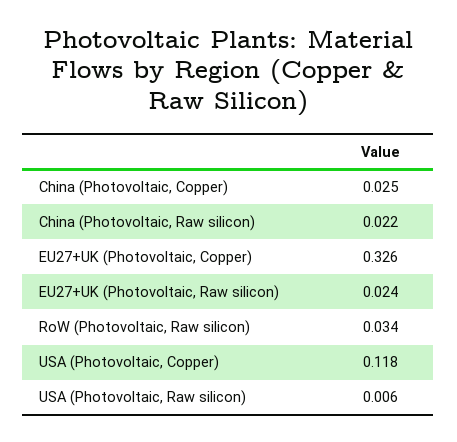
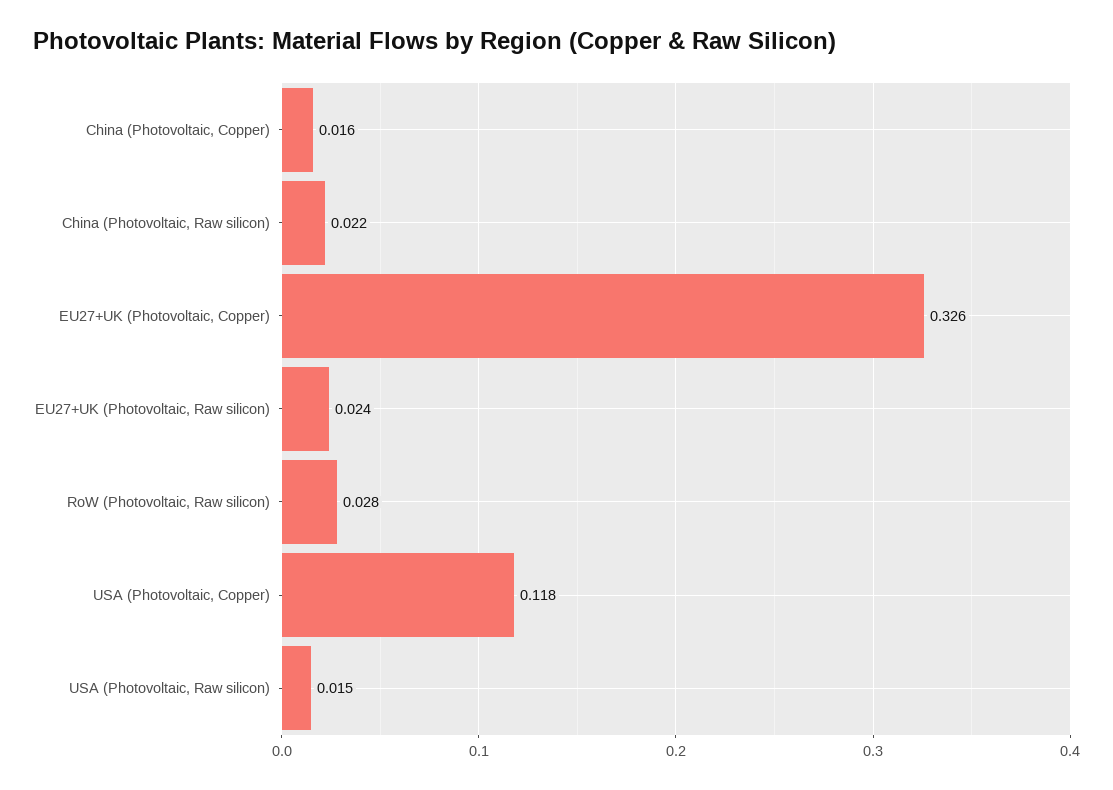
China (Photovoltaic, Copper): 0.025 -> 0.016
RoW (Photovoltaic, Raw silicon): 0.034 -> 0.028
USA (Photovoltaic, Raw silicon): 0.006 -> 0.015

